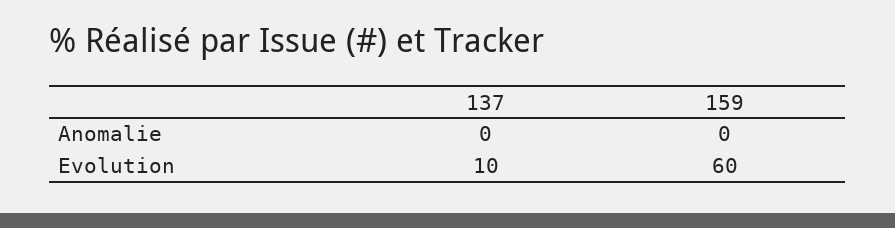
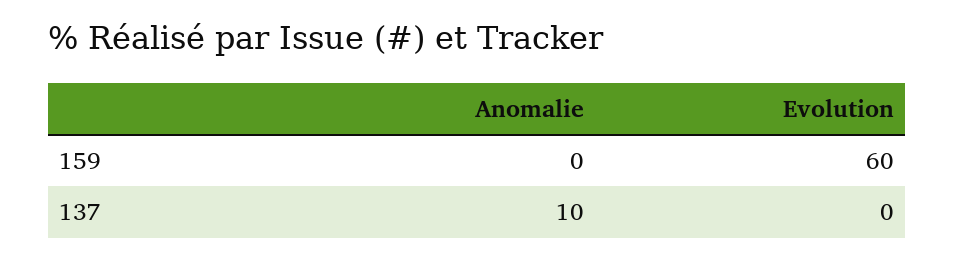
137, Anomalie: 0 -> 10
137, Evolution: 10 -> 0

